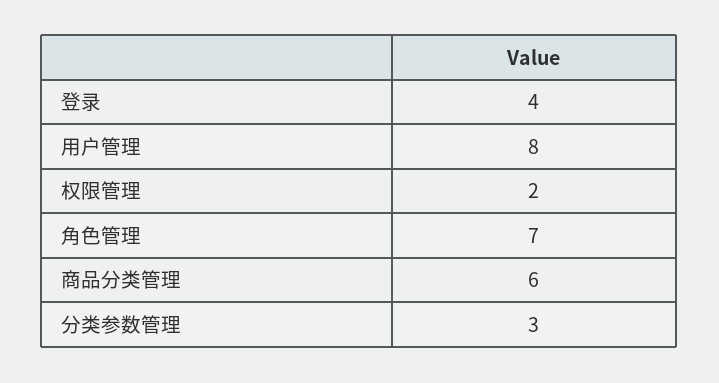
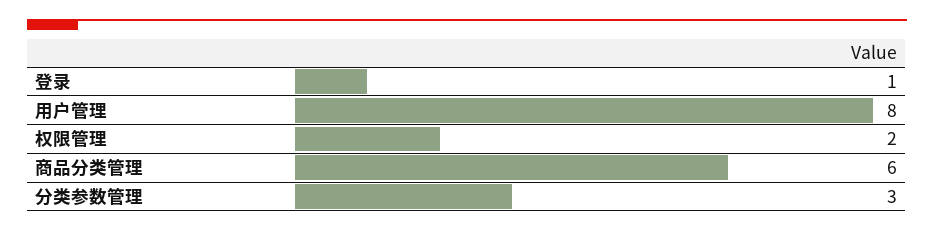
登录: 4 -> 1
角色管理: 7 -> none

